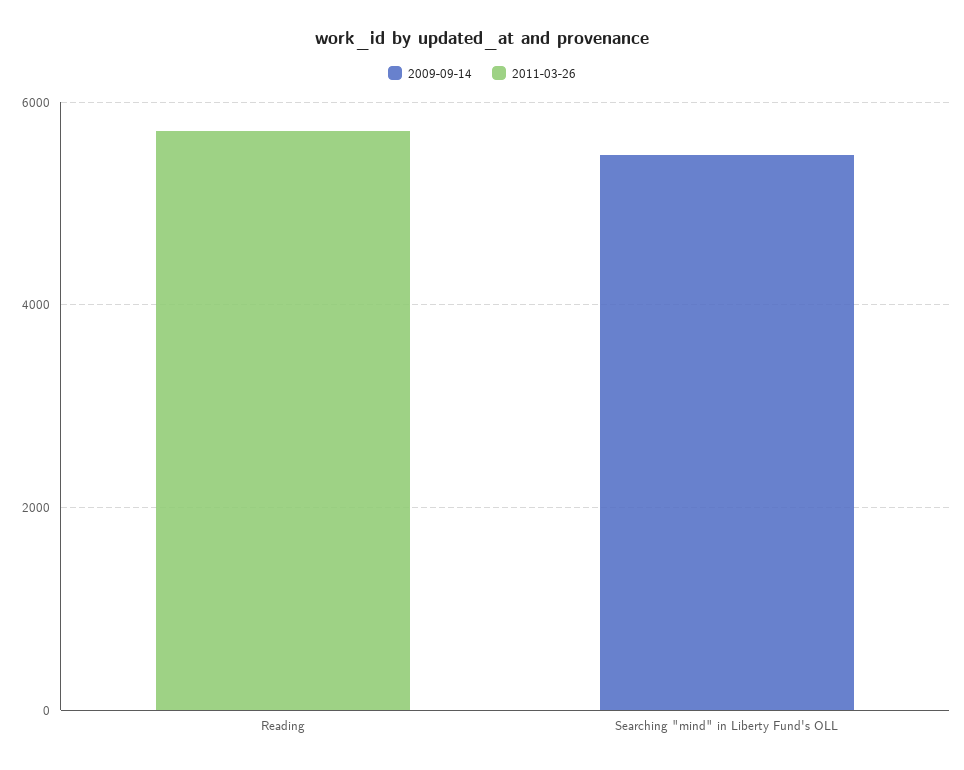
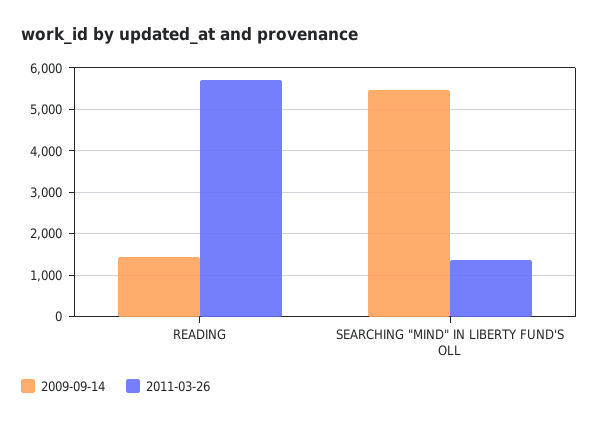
2009-09-14, Reading: 0 -> 1400
2011-03-26, Searching "mind" in Liberty Fund's OLL: 0 -> 1400

